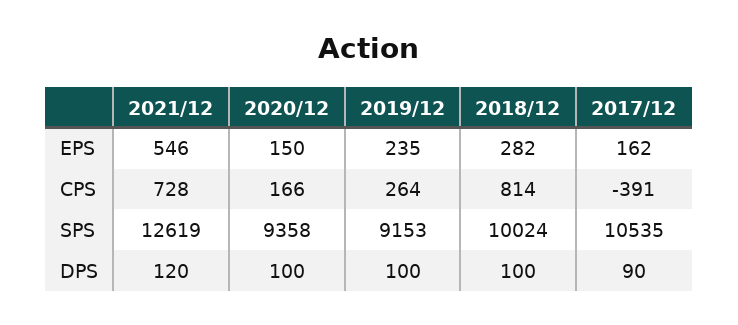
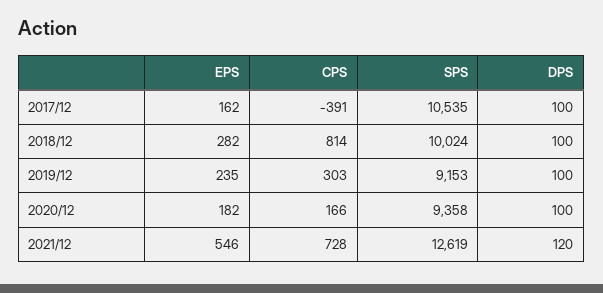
2020/12, EPS: 150 -> 182
2019/12, CPS: 264 -> 303
2017/12, DPS: 90 -> 100

